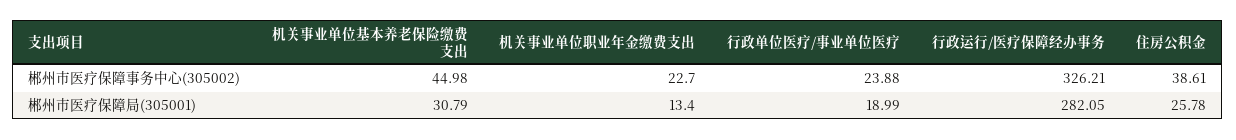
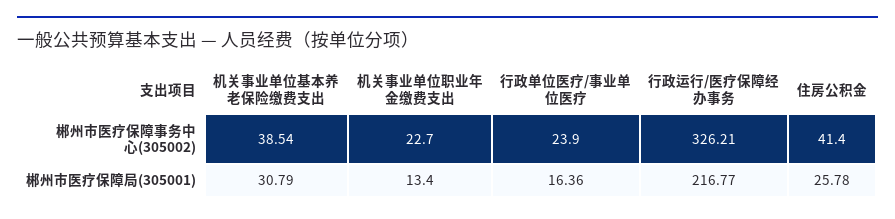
机关事业单位基本养老保险缴费支出, 郴州市医疗保障事务中心(305002): 44.98 -> 38.54
行政单位医疗/事业单位医疗, 郴州市医疗保障事务中心(305002): 23.88 -> 23.9
住房公积金, 郴州市医疗保障事务中心(305002): 38.61 -> 41.4
行政单位医疗/事业单位医疗, 郴州市医疗保障局(305001): 18.99 -> 16.36
行政运行/医疗保障经办事务, 郴州市医疗保障局(305001): 282.05 -> 216.77

